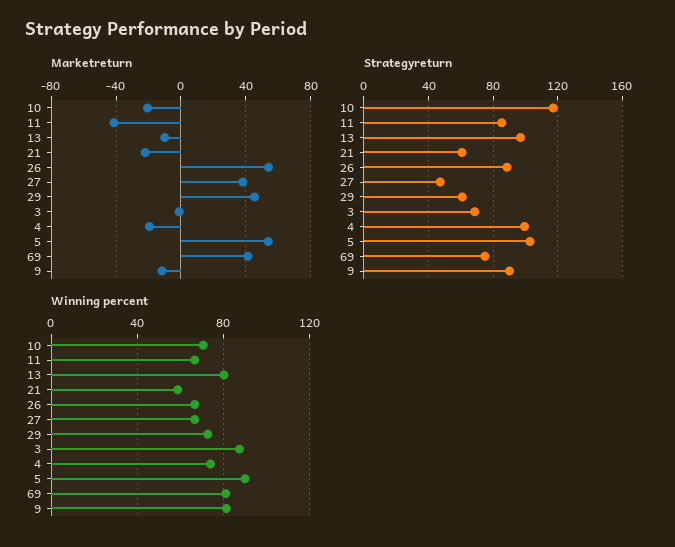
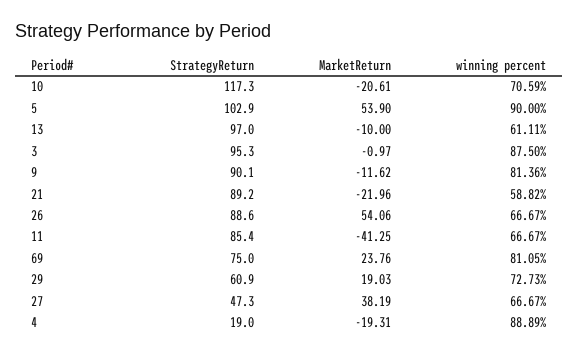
Marketreturn, 29: 45 -> 19.03
Marketreturn, 69: 40 -> 23.76
Strategyreturn, 21: 60 -> 89.2
Strategyreturn, 3: 70 -> 95.3
Strategyreturn, 4: 100 -> 19
Winning percent, 13: 80 -> 61.11
Winning percent, 4: 75 -> 88.89

